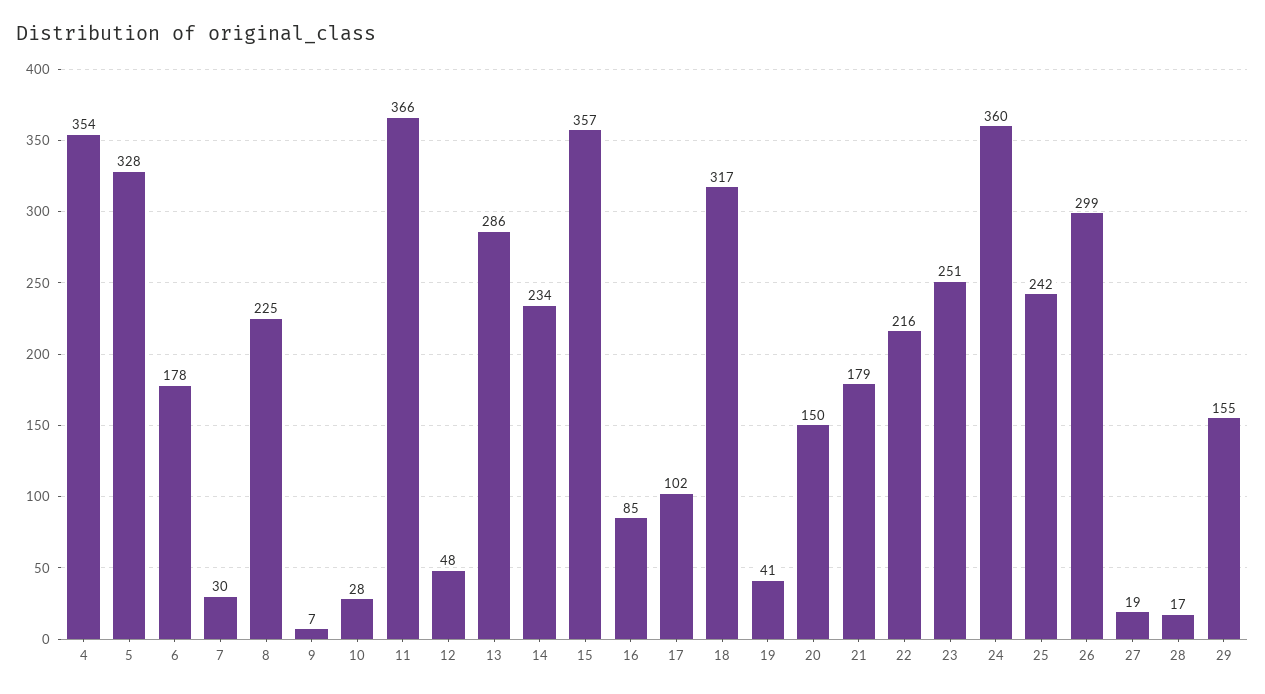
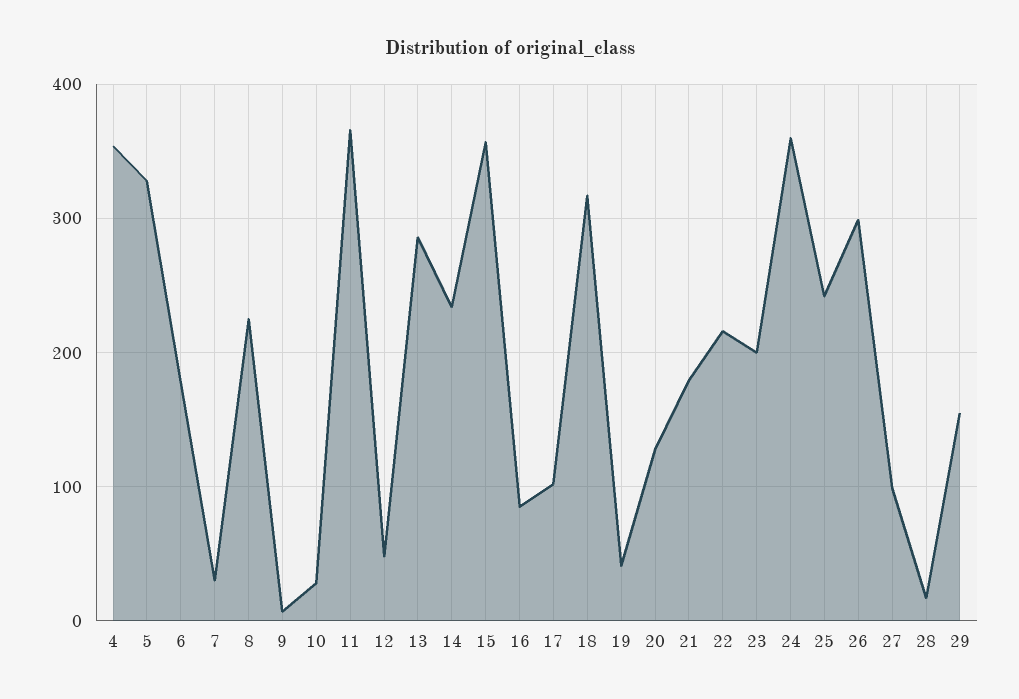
20: 150 -> 130
23: 251 -> 200
27: 19 -> 100

